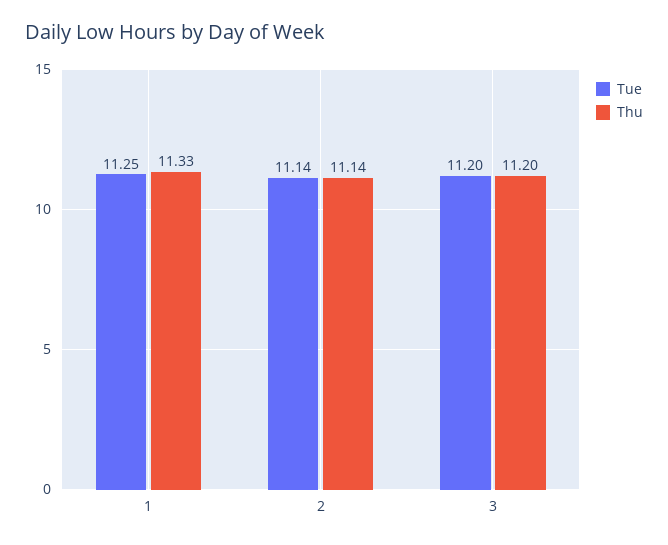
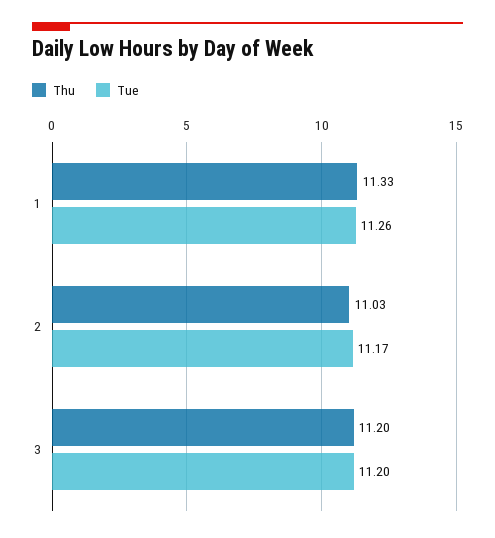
Tue, 1: 11.25 -> 11.26
Tue, 2: 11.14 -> 11.17
Thu, 2: 11.14 -> 11.03

